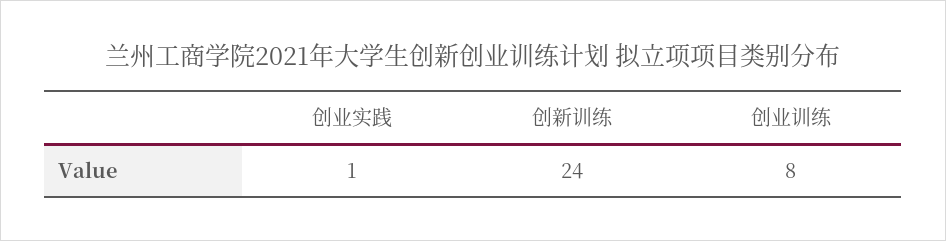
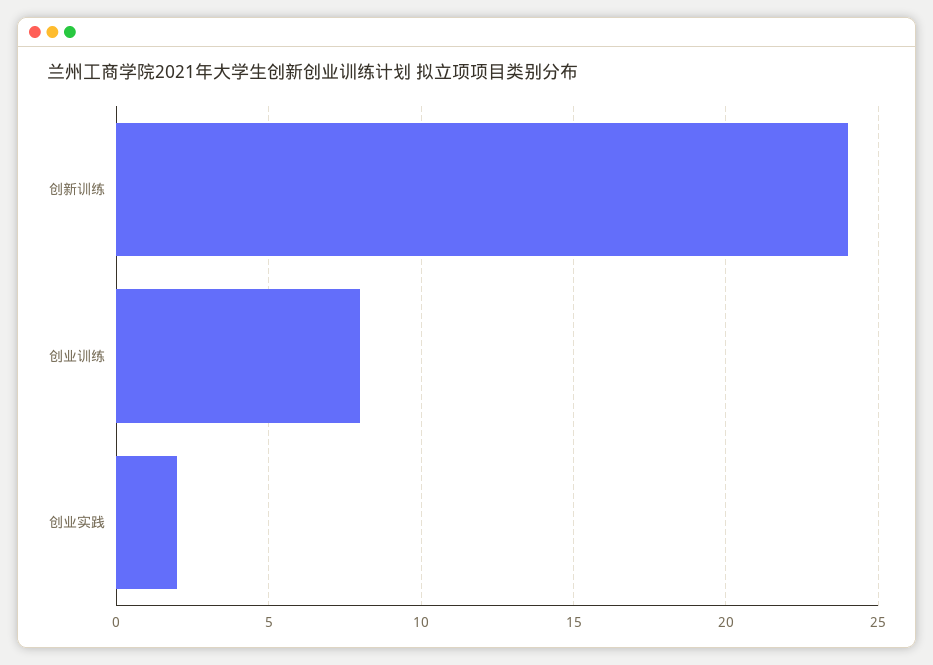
创业实践: 1 -> 2

